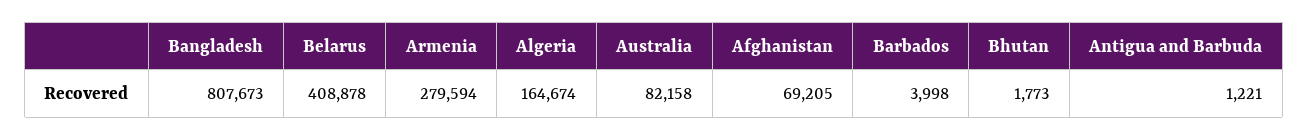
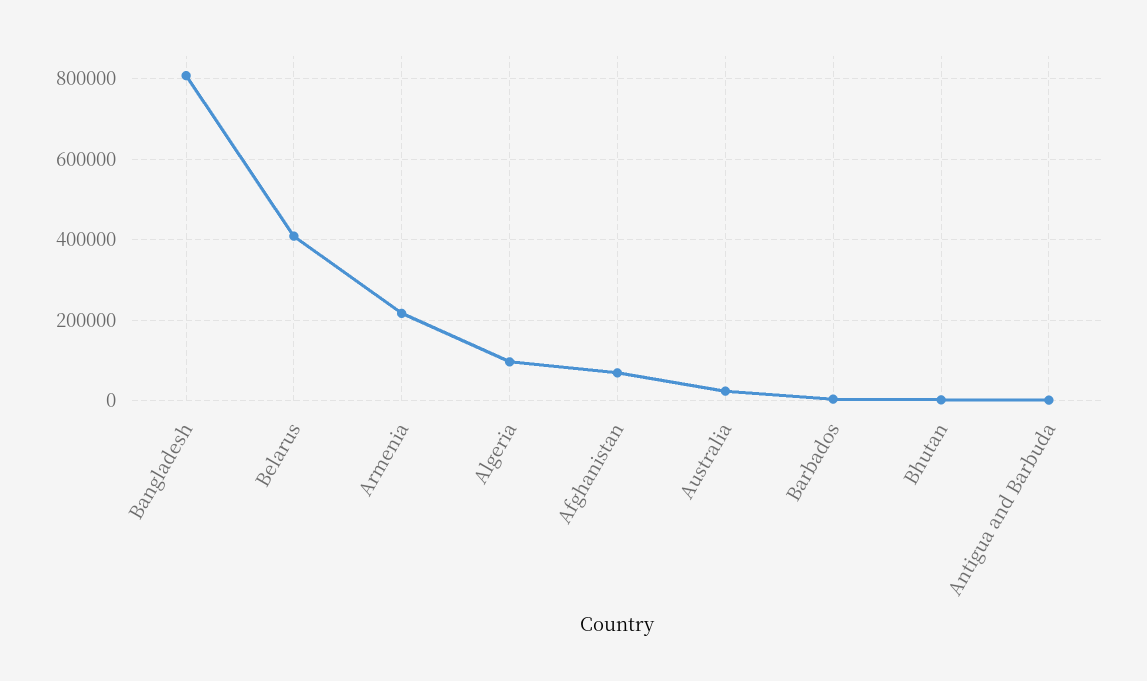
Armenia: 279594 -> 220000
Algeria: 164674 -> 100000
Australia: 82158 -> 20000

